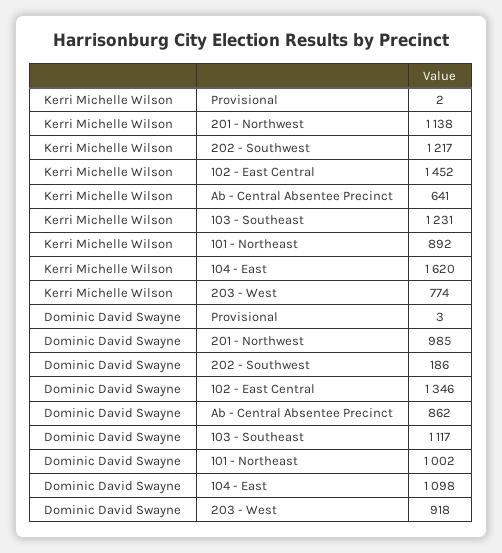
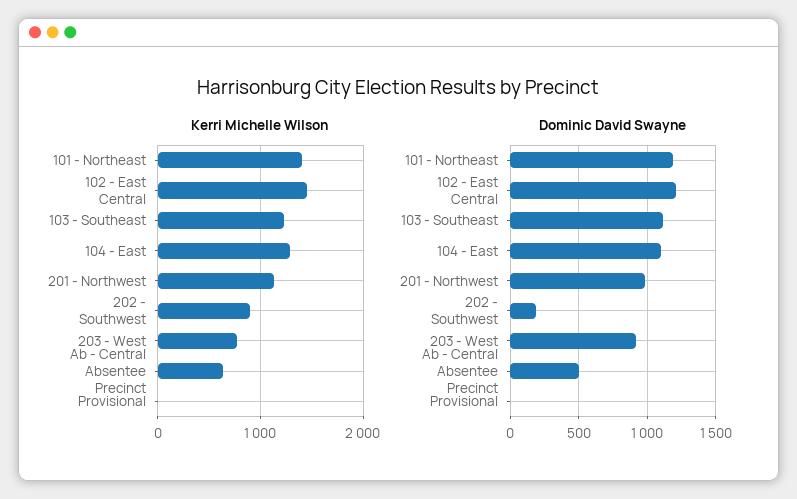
Kerri Michelle Wilson, 202 - Southwest: 1217 -> 900
Kerri Michelle Wilson, 101 - Northeast: 892 -> 1400
Kerri Michelle Wilson, 104 - East: 1620 -> 1300
Dominic David Swayne, 102 - East Central: 1346 -> 1200
Dominic David Swayne, Ab - Central Absentee Precinct: 862 -> 500
Dominic David Swayne, 101 - Northeast: 1002 -> 1200

